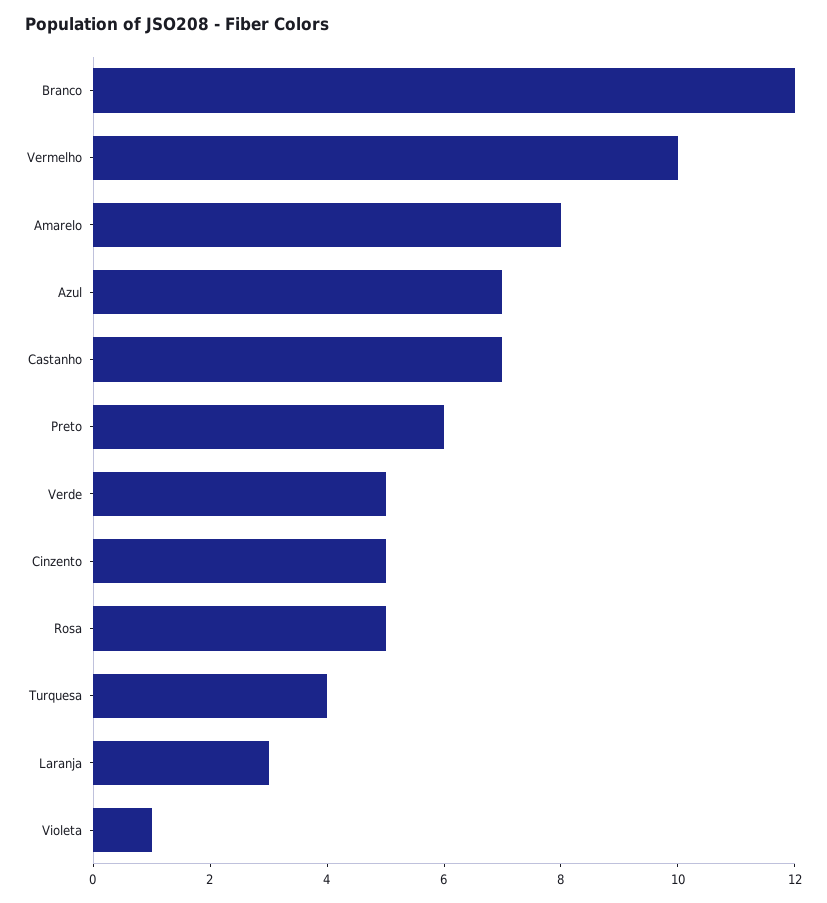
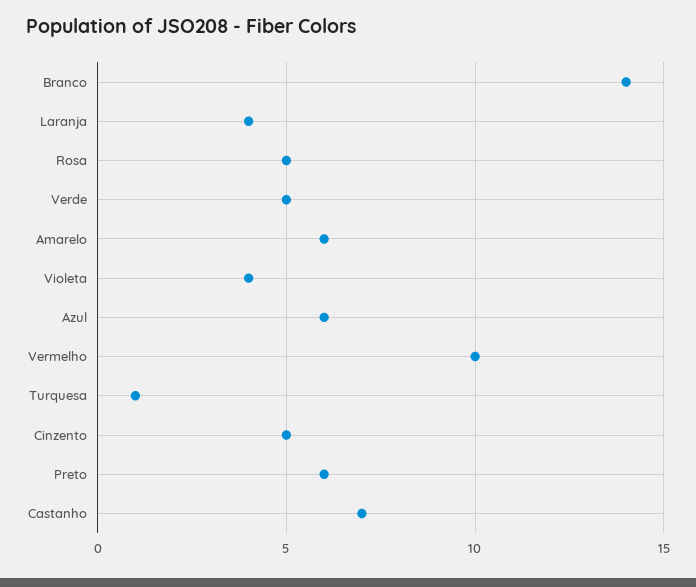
Branco: 12 -> 14
Amarelo: 8 -> 6
Azul: 7 -> 6
Turquesa: 4 -> 1
Laranja: 3 -> 4
Violeta: 1 -> 4

